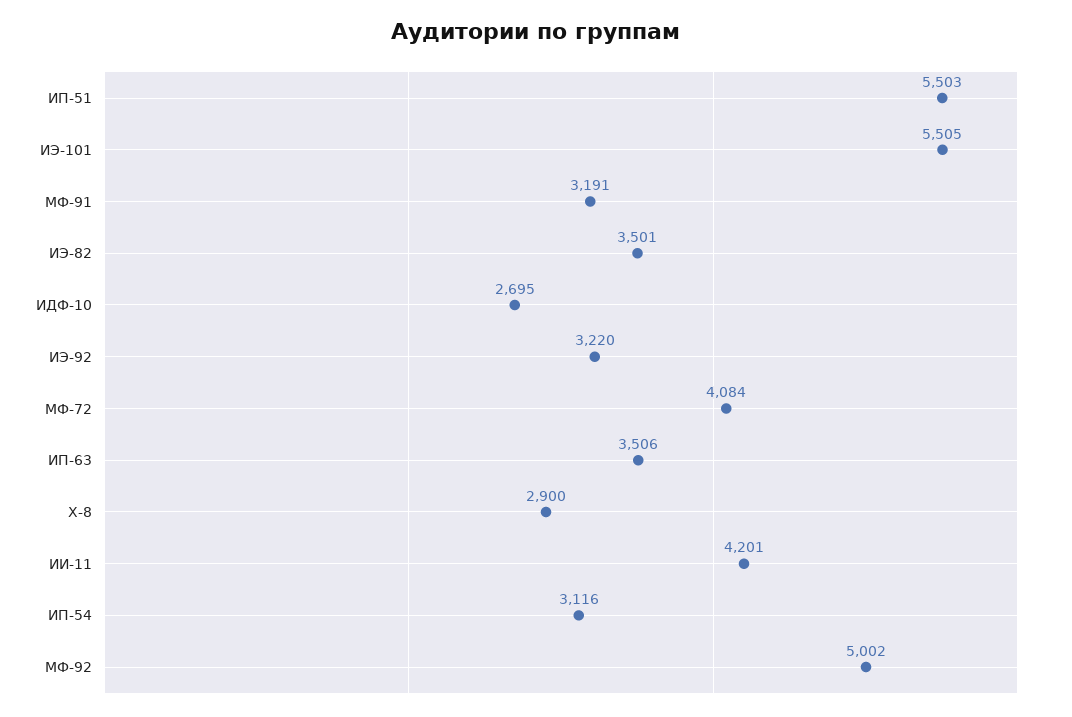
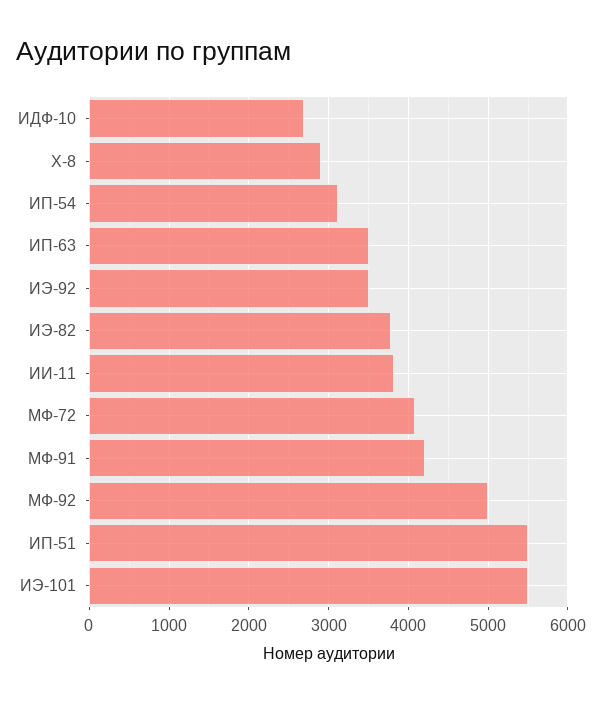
МФ-91: 3191 -> 4200
ИЭ-82: 3501 -> 3800
ИЭ-92: 3220 -> 3500
ИИ-11: 4201 -> 3800

